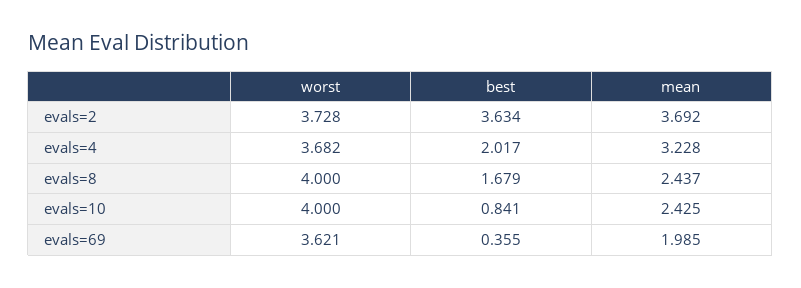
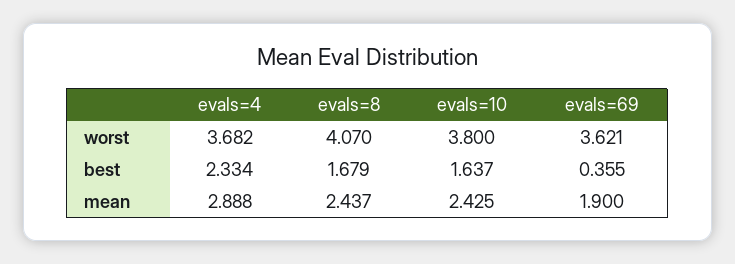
worst, evals=2: 3.728 -> none
best, evals=2: 3.634 -> none
mean, evals=2: 3.692 -> none
best, evals=4: 2.017 -> 2.334
mean, evals=4: 3.228 -> 2.888
worst, evals=8: 4 -> 4.07
worst, evals=10: 4 -> 3.8
best, evals=10: 0.841 -> 1.637
mean, evals=69: 1.985 -> 1.9

